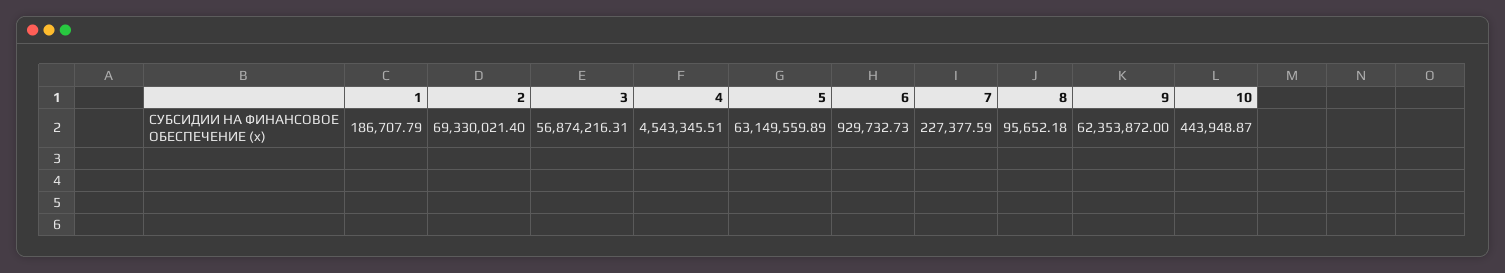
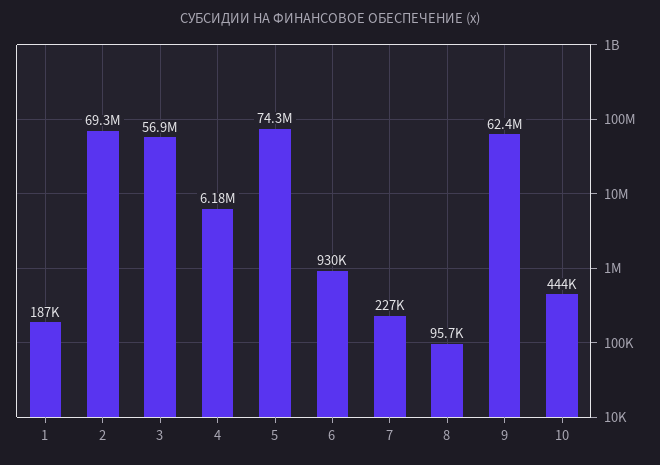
4: 4543345.51 -> 6180000
5: 63149559.89 -> 74300000

